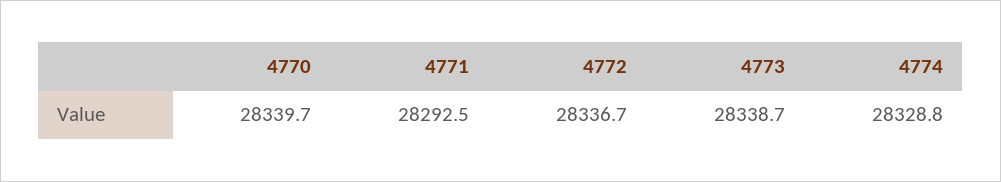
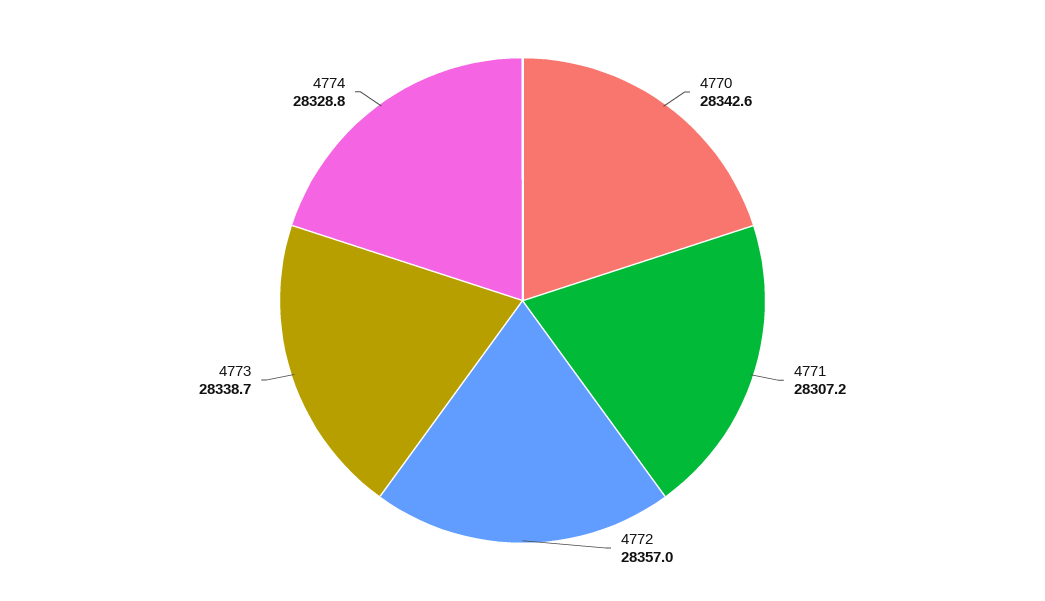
4770: 28339.7 -> 28342.6
4771: 28292.5 -> 28307.2
4772: 28336.7 -> 28357

